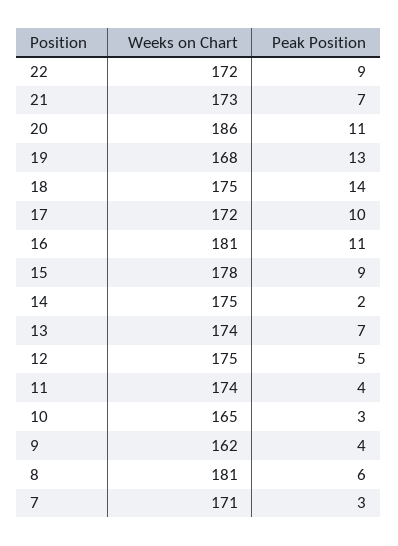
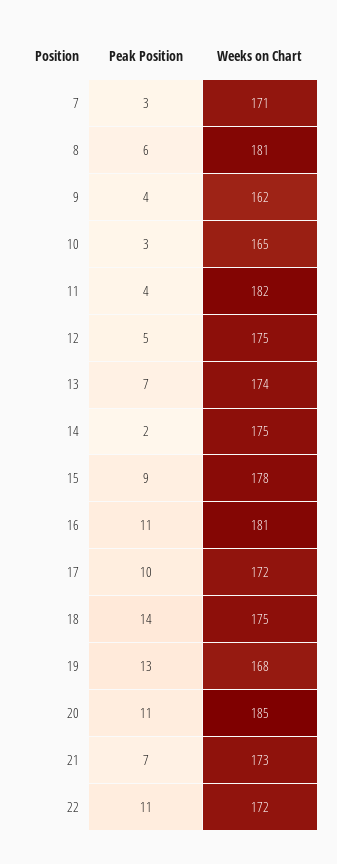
Peak Position, 22: 9 -> 11
Weeks on Chart, 20: 186 -> 185
Weeks on Chart, 11: 174 -> 182

